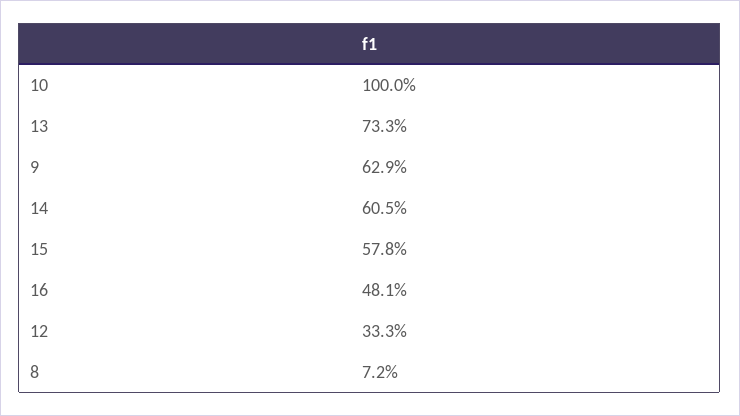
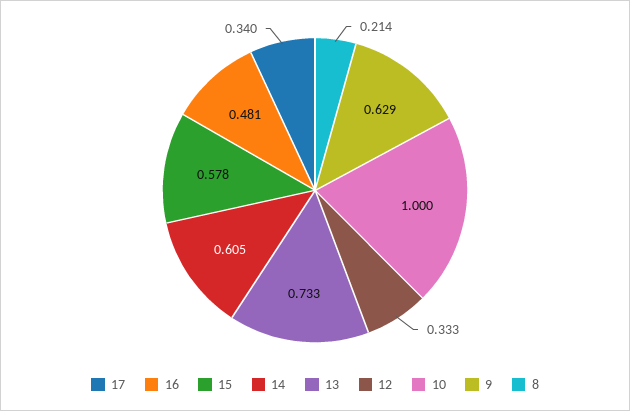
8: 0.072 -> 0.214
17: none -> 0.34

